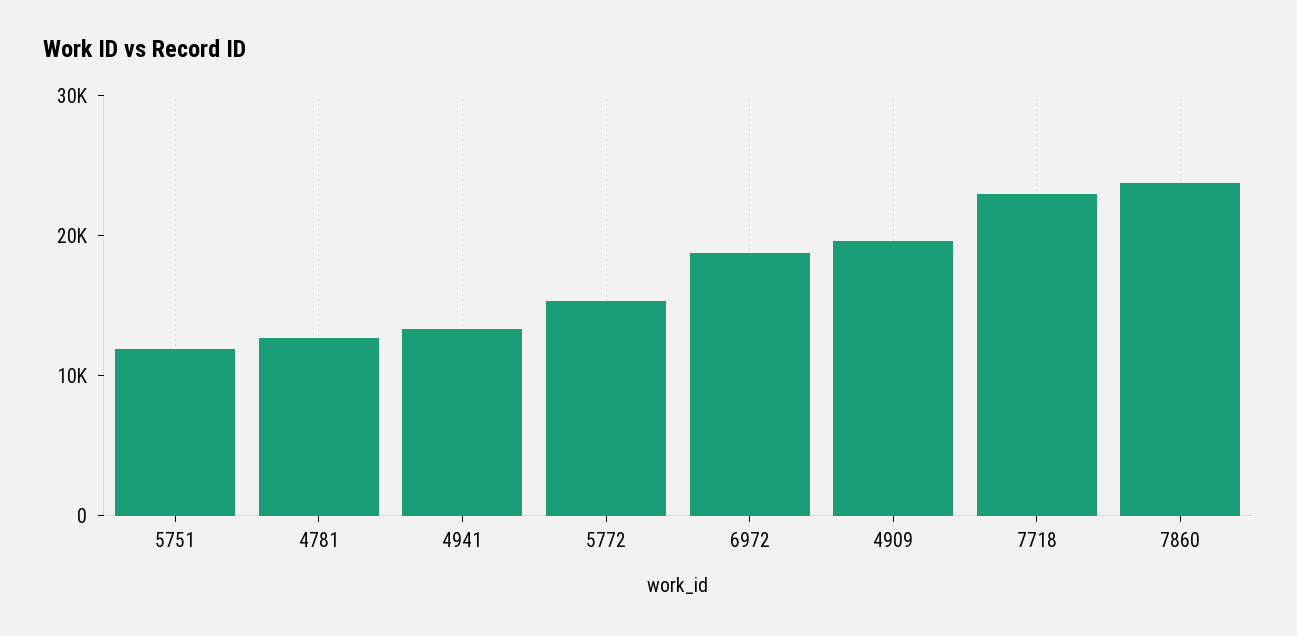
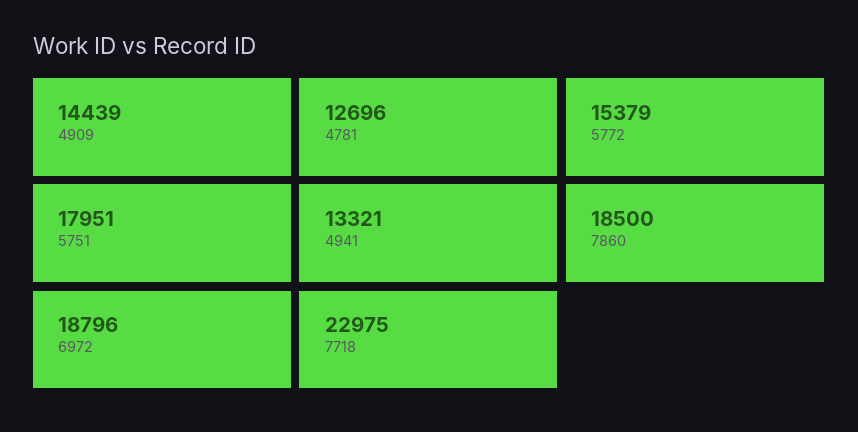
5751: 12000 -> 17951
4909: 20000 -> 14439
7860: 24000 -> 18500

